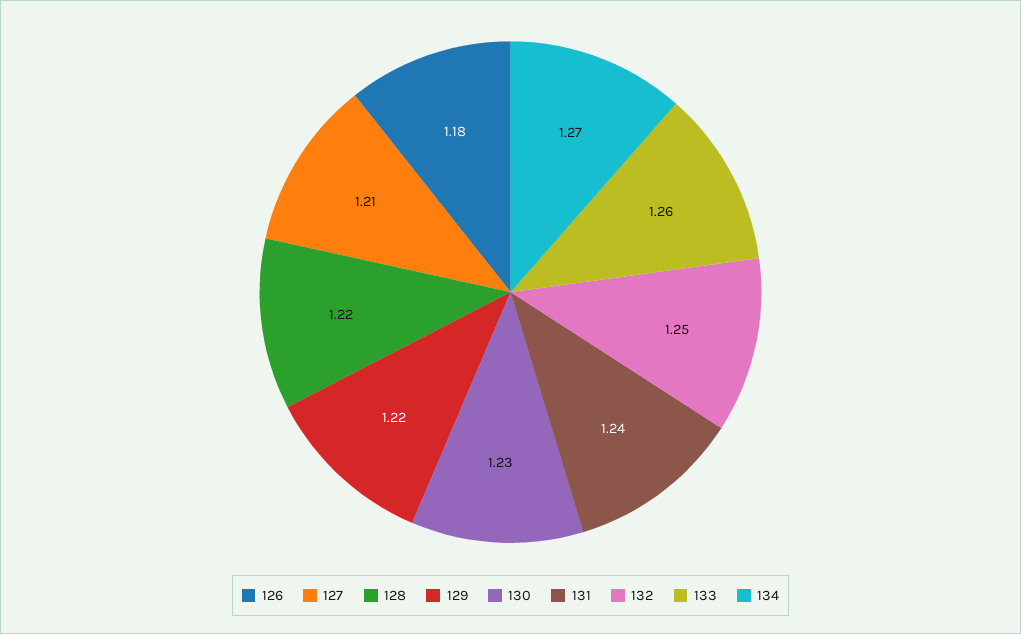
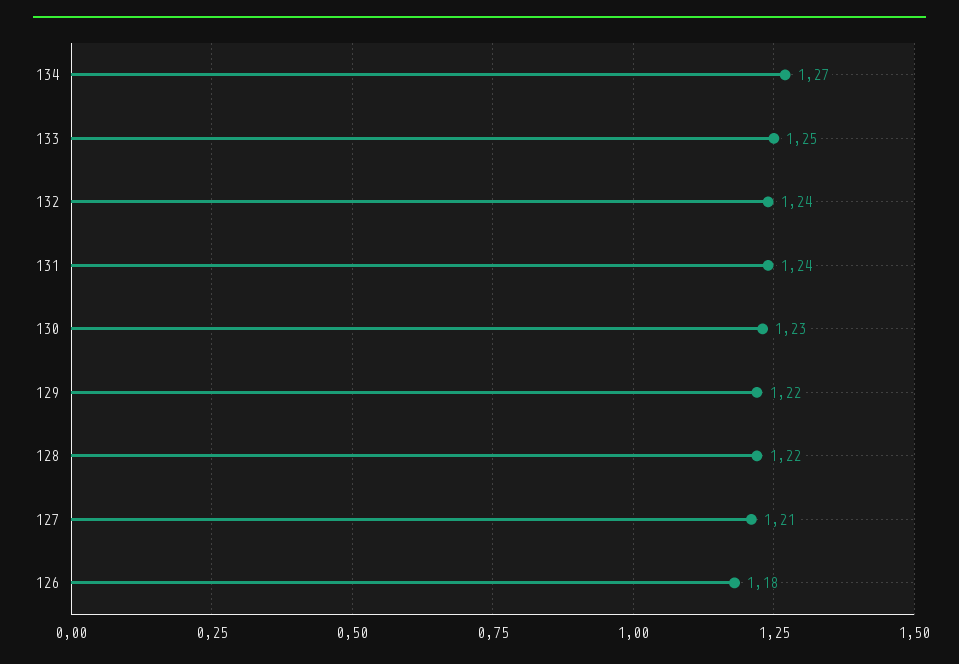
132: 1.25 -> 1.24
133: 1.26 -> 1.25

